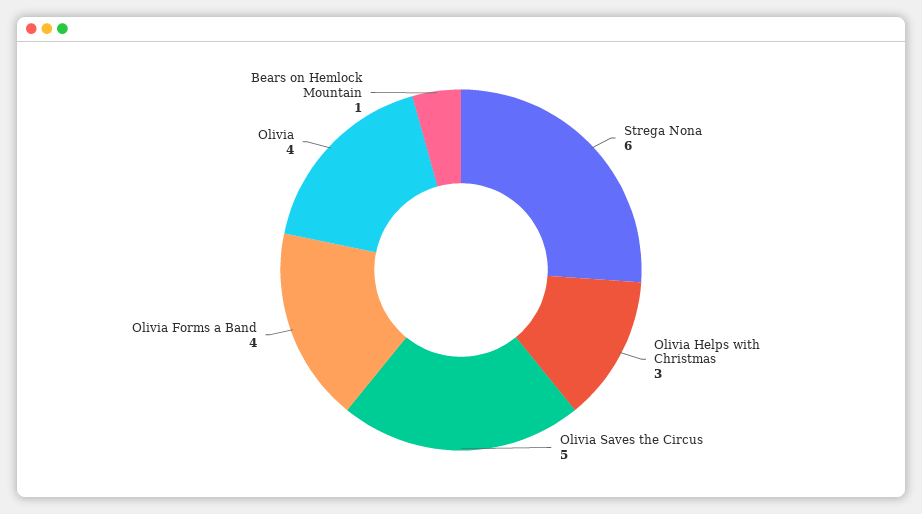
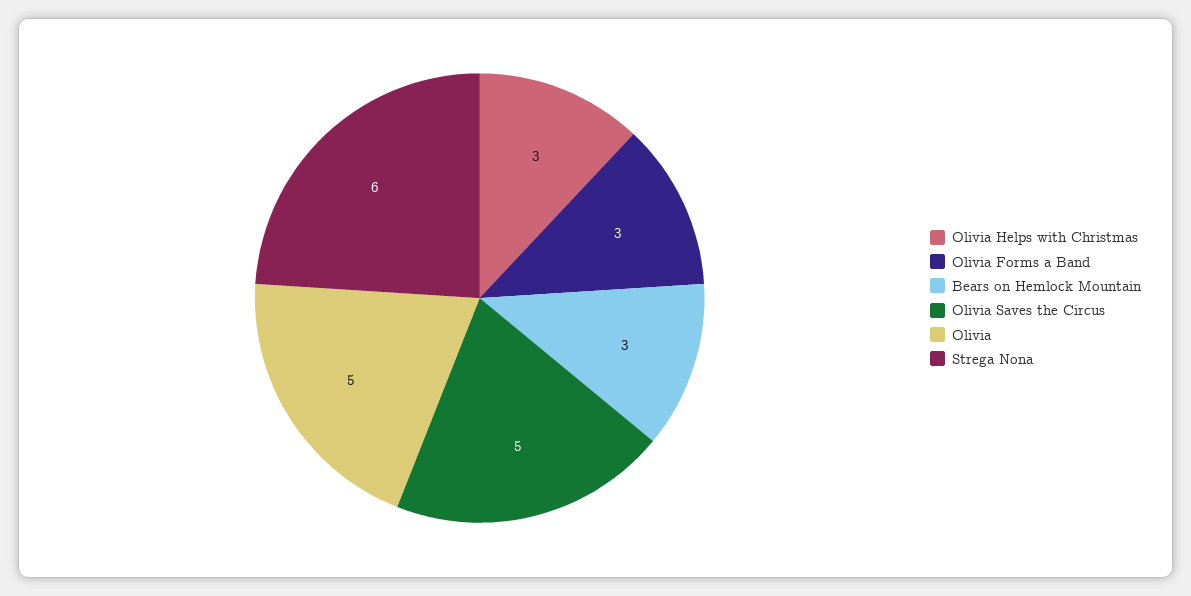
Olivia Forms a Band: 4 -> 3
Olivia: 4 -> 5
Bears on Hemlock Mountain: 1 -> 3

